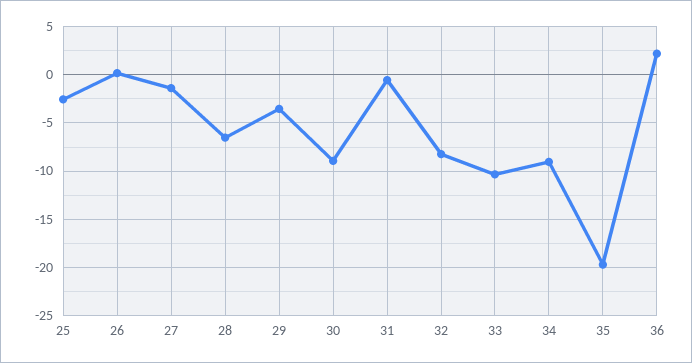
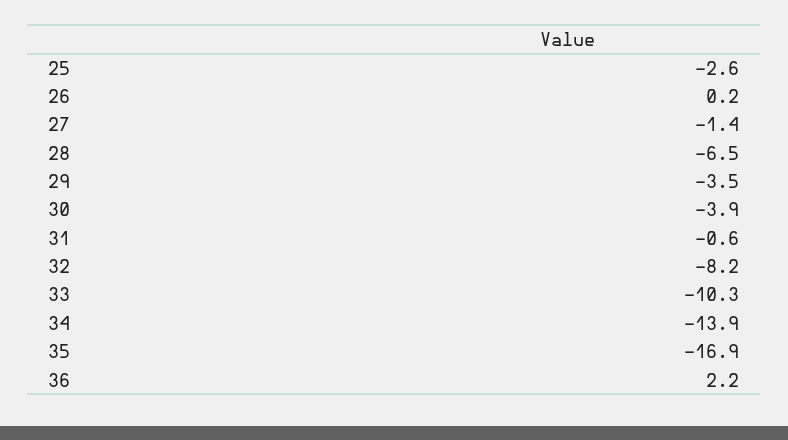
30: -9 -> -3.9
34: -9 -> -13.9
35: -20 -> -16.9

